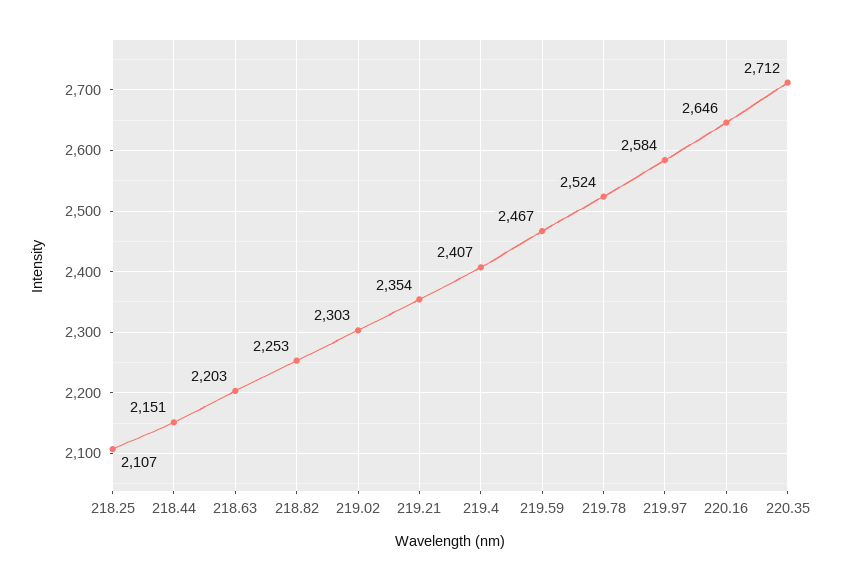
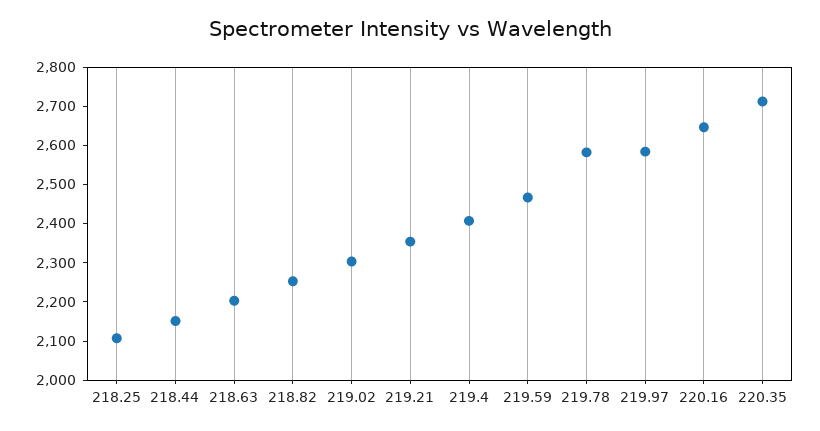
219.78: 2524 -> 2575

